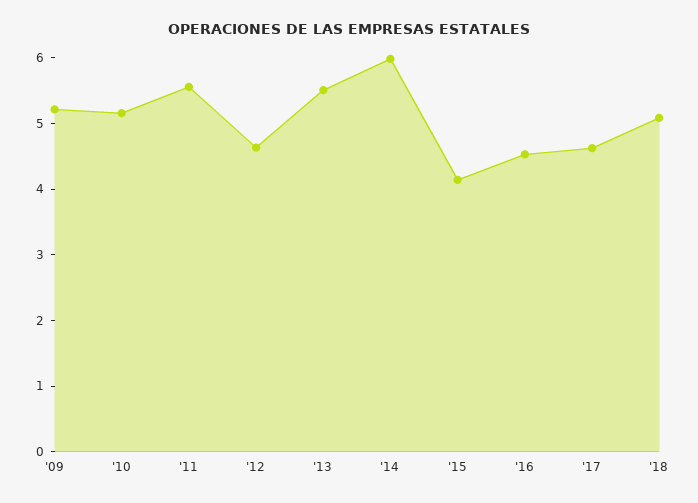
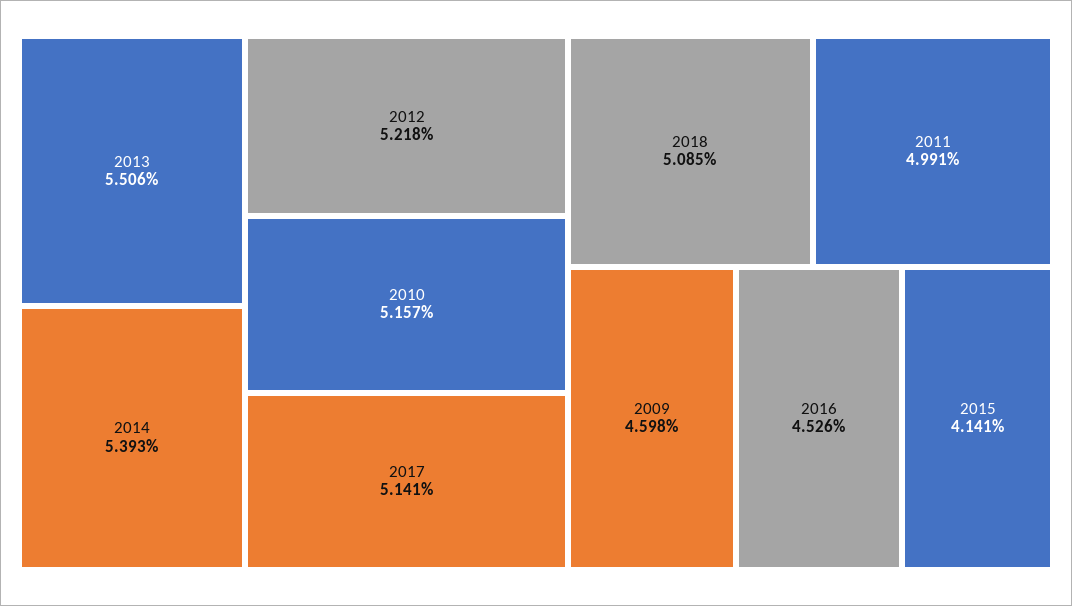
'09: 5.2 -> 4.598
'11: 5.6 -> 4.991
'12: 4.6 -> 5.218
'14: 6 -> 5.393
'17: 4.6 -> 5.141

